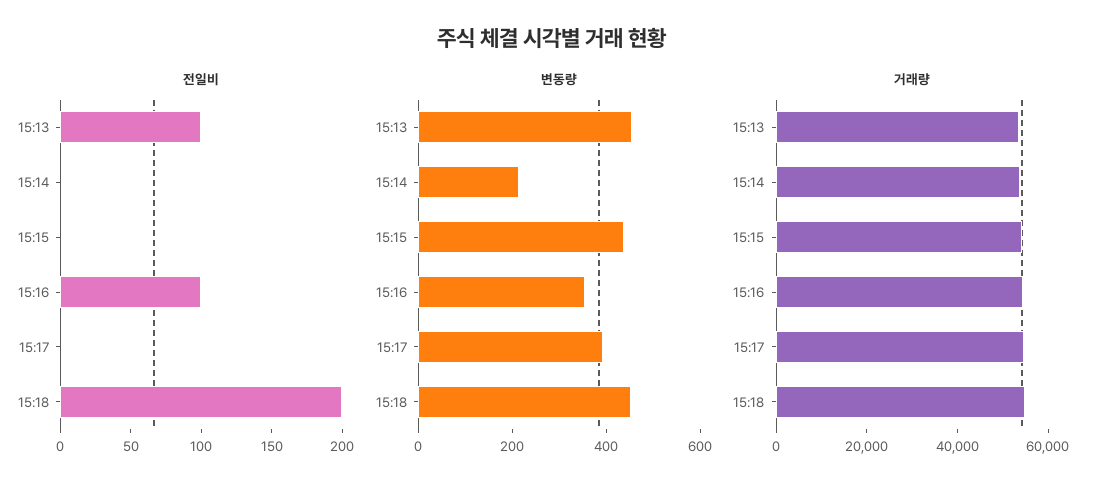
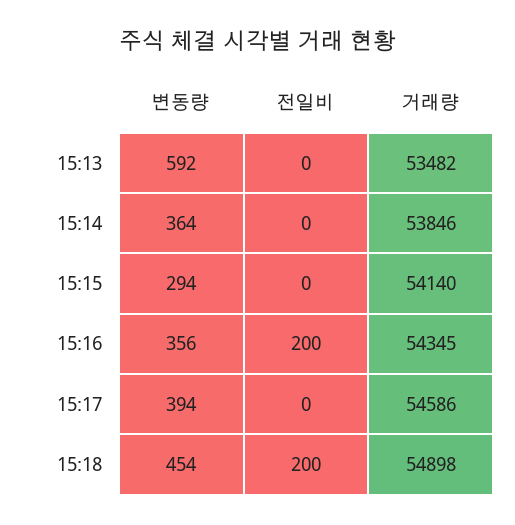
전일비, 15:13: 100 -> 0
전일비, 15:16: 100 -> 200
변동량, 15:13: 450 -> 592
변동량, 15:14: 200 -> 364
변동량, 15:15: 450 -> 294

